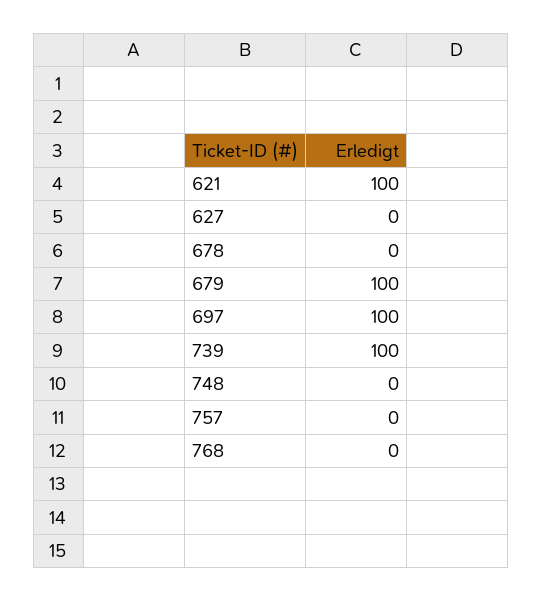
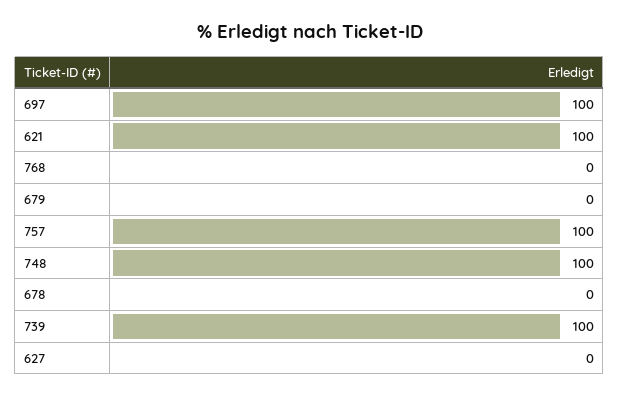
679: 100 -> 0
748: 0 -> 100
757: 0 -> 100

